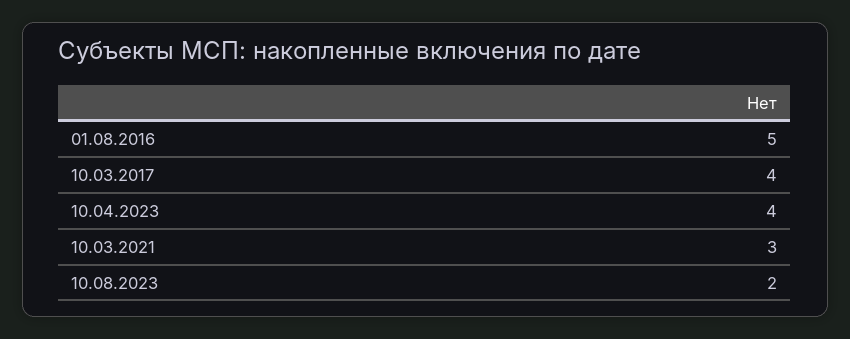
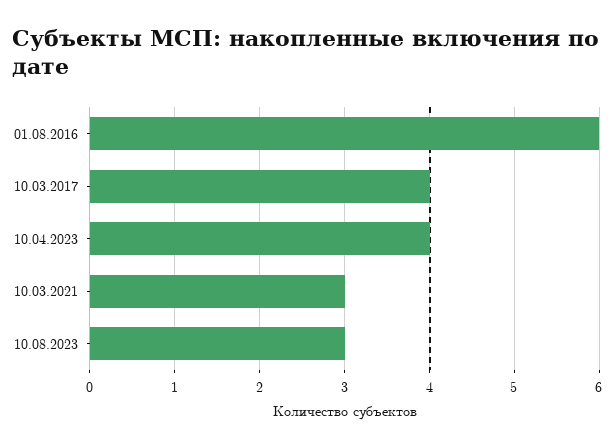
01.08.2016: 5 -> 6
10.08.2023: 2 -> 3

